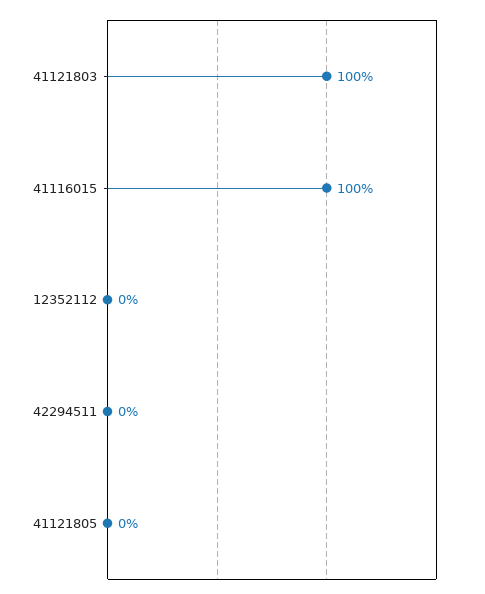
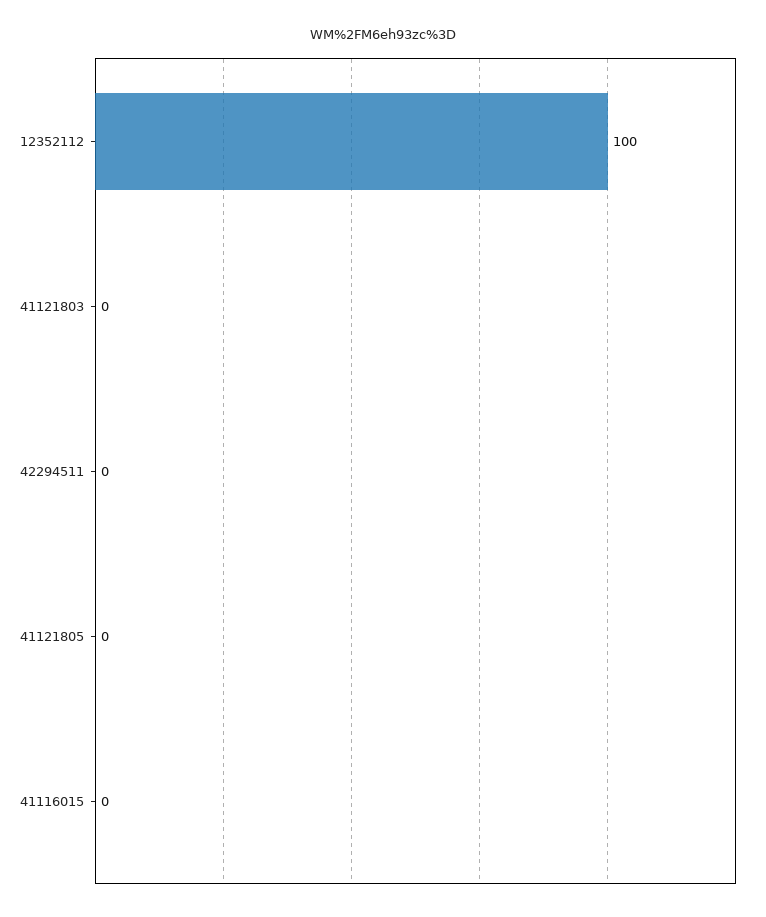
41121803: 100 -> 0
41116015: 100 -> 0
12352112: 0 -> 100

